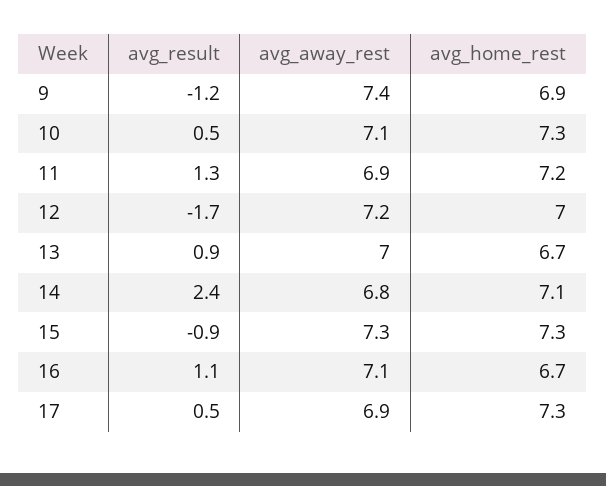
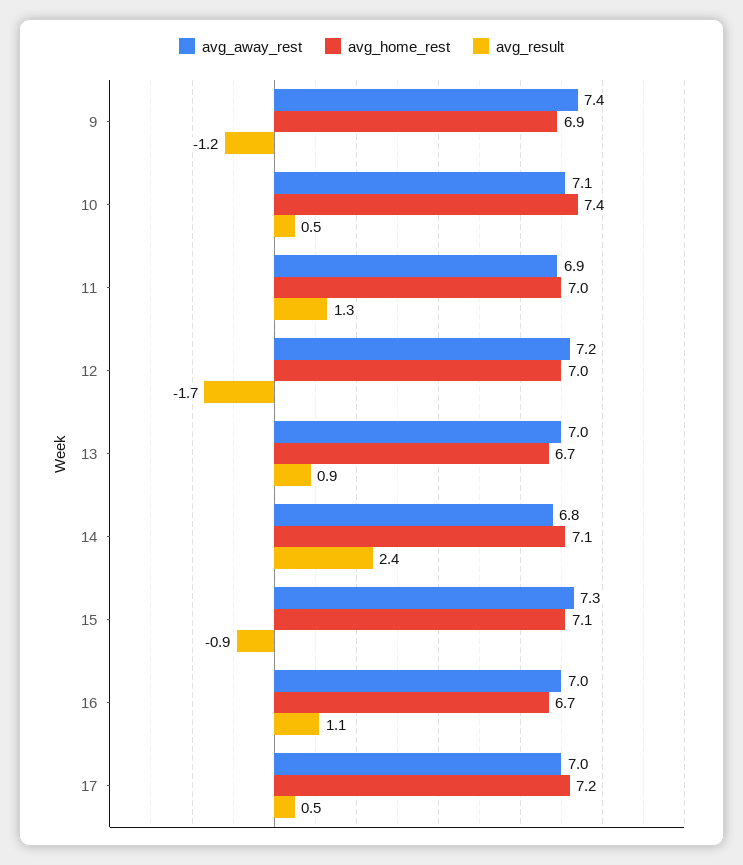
avg_home_rest, 10: 7.3 -> 7.4
avg_home_rest, 11: 7.2 -> 7
avg_home_rest, 15: 7.3 -> 7.1
avg_away_rest, 16: 7.1 -> 7
avg_away_rest, 17: 6.9 -> 7
avg_home_rest, 17: 7.3 -> 7.2

